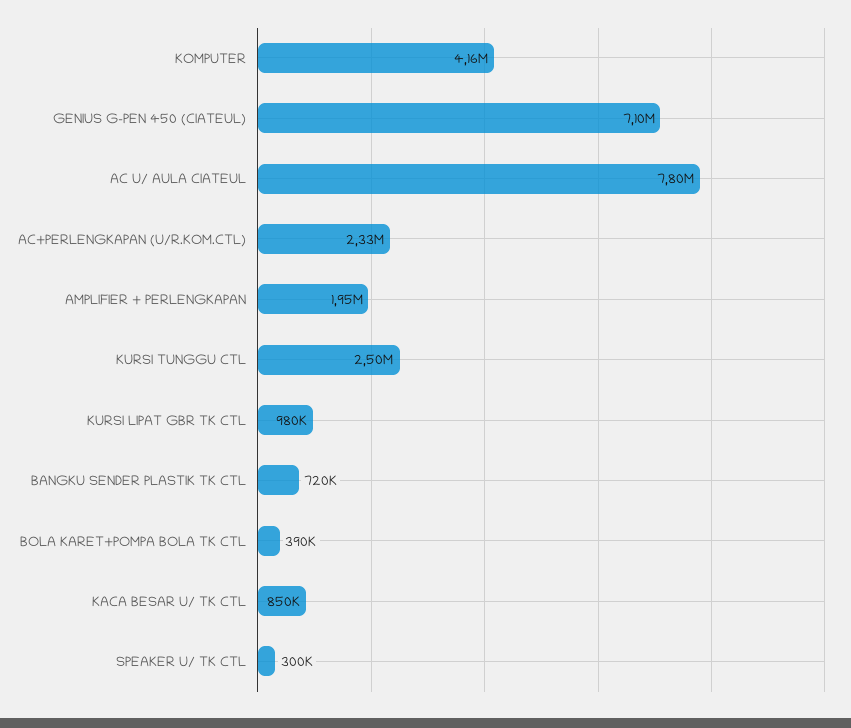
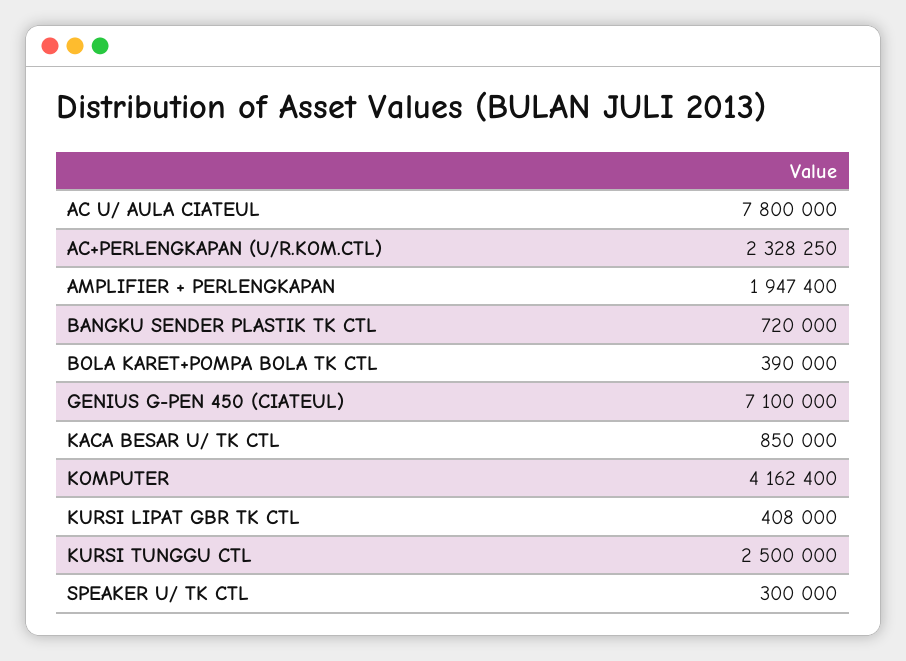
KURSI LIPAT GBR TK CTL: 980000 -> 408000

